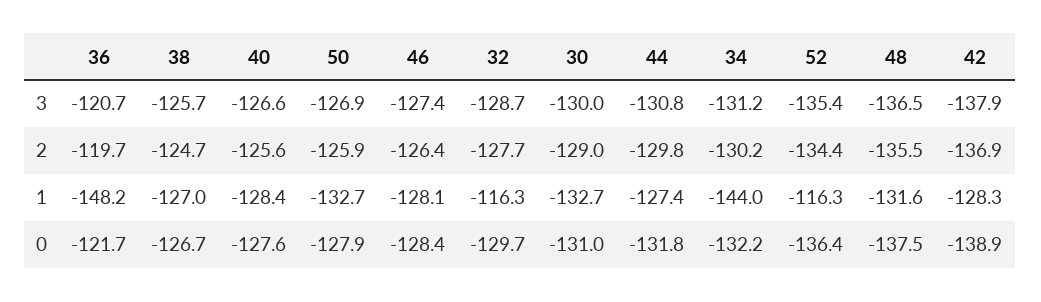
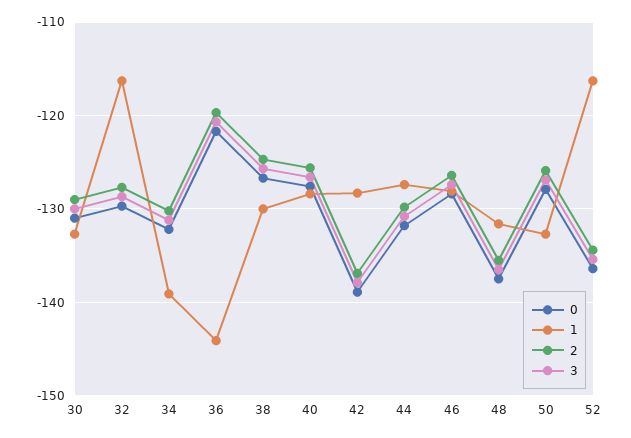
1, 36: -148.2 -> -144
1, 38: -127 -> -130
1, 34: -144 -> -139

